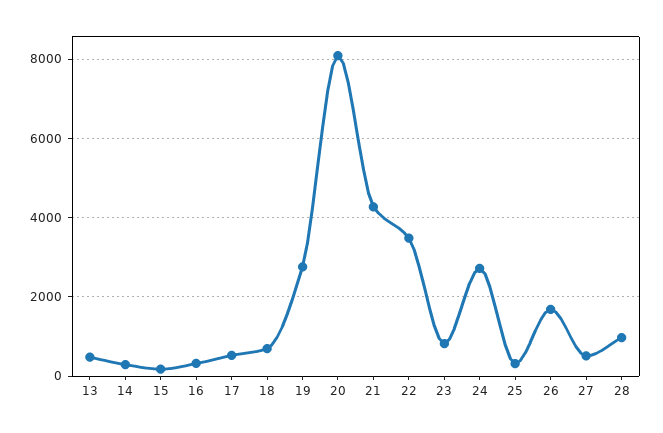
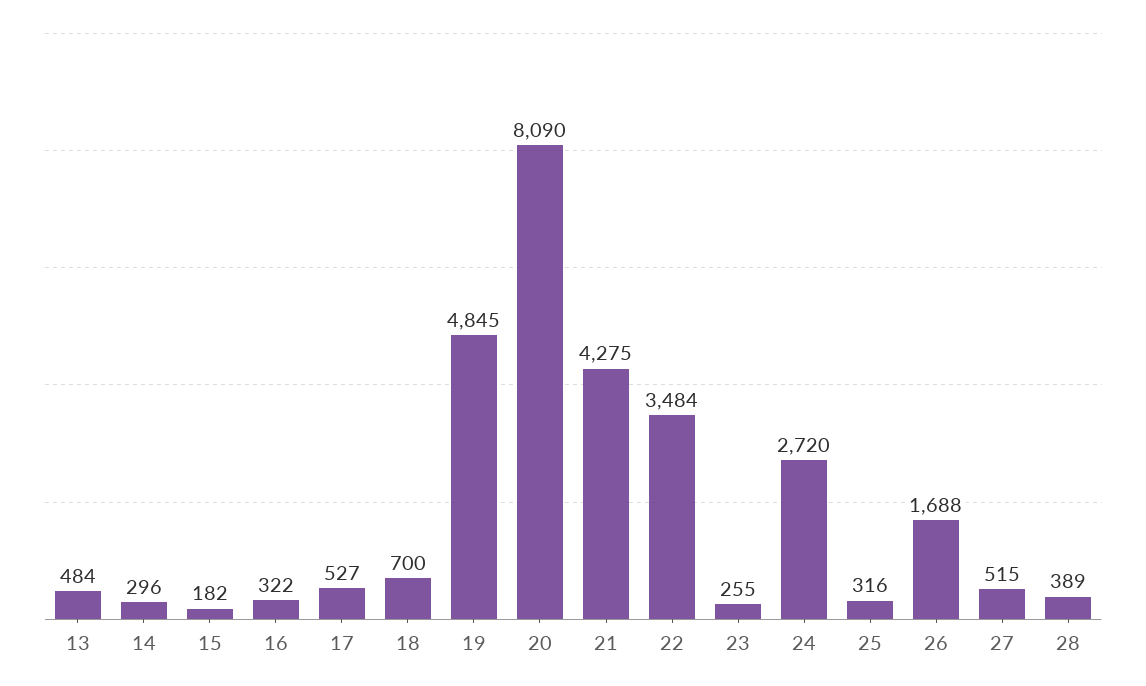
19: 2800 -> 4845
23: 800 -> 255
28: 1000 -> 389

